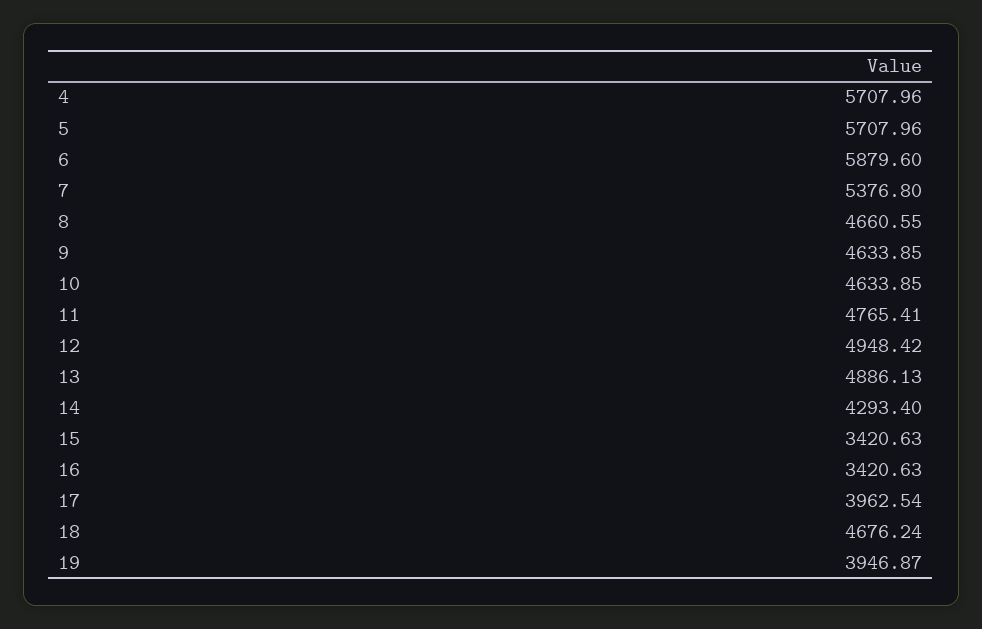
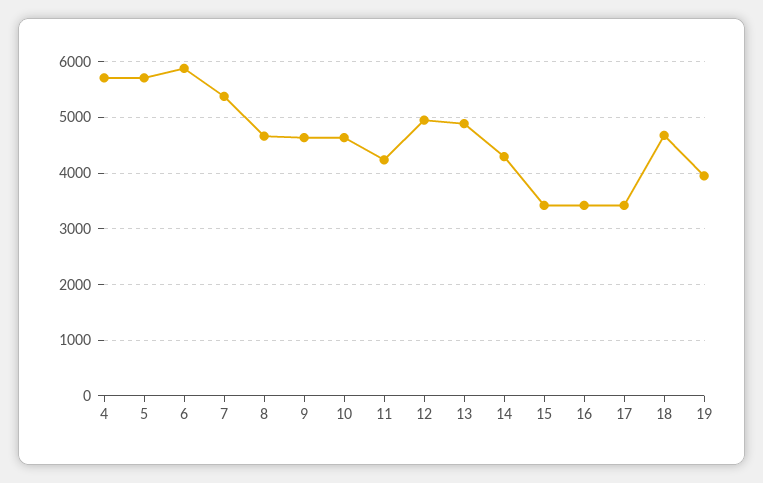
11: 4765.41 -> 4200
17: 3962.54 -> 3400

